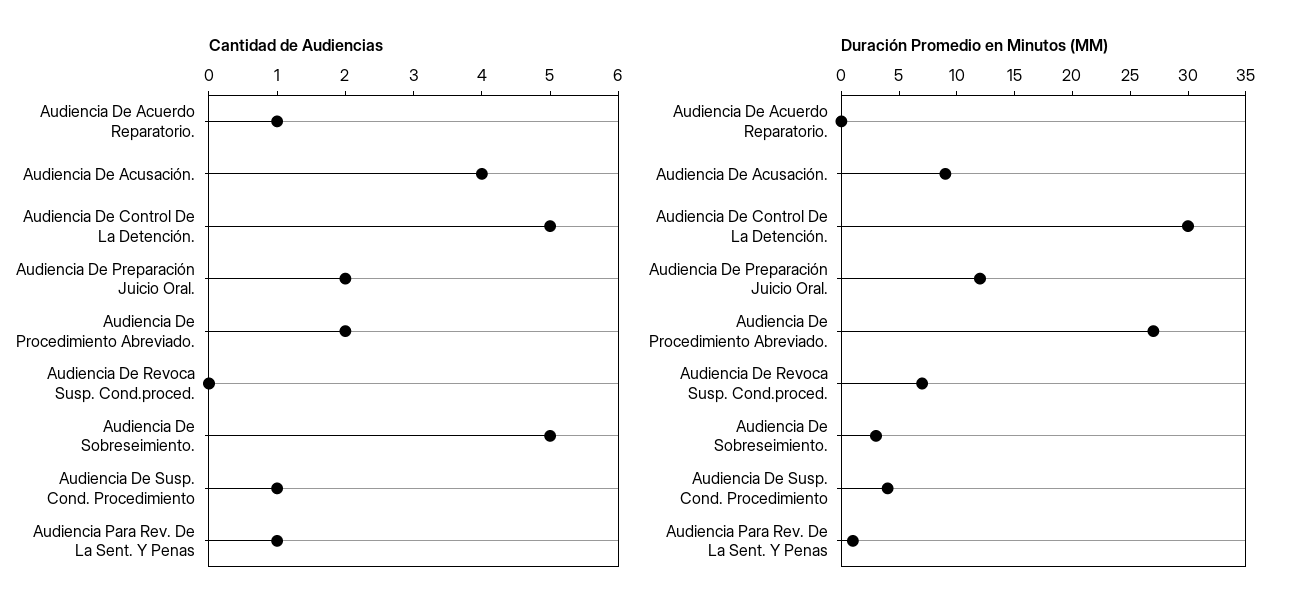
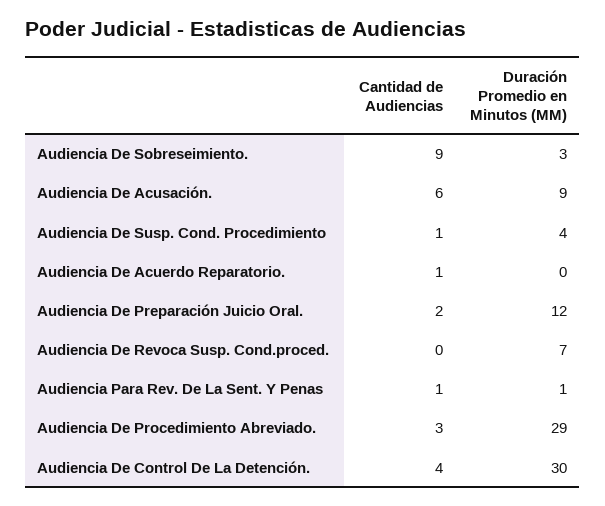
Cantidad de Audiencias, Audiencia De Acusación.: 4 -> 6
Cantidad de Audiencias, Audiencia De Control De La Detención.: 5 -> 4
Cantidad de Audiencias, Audiencia De Procedimiento Abreviado.: 2 -> 3
Cantidad de Audiencias, Audiencia De Sobreseimiento.: 5 -> 9
Duración Promedio en Minutos (MM), Audiencia De Procedimiento Abreviado.: 27 -> 29

